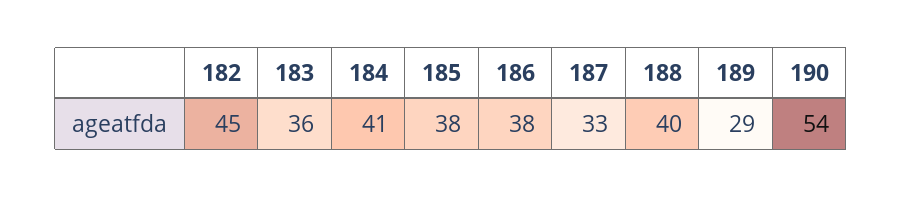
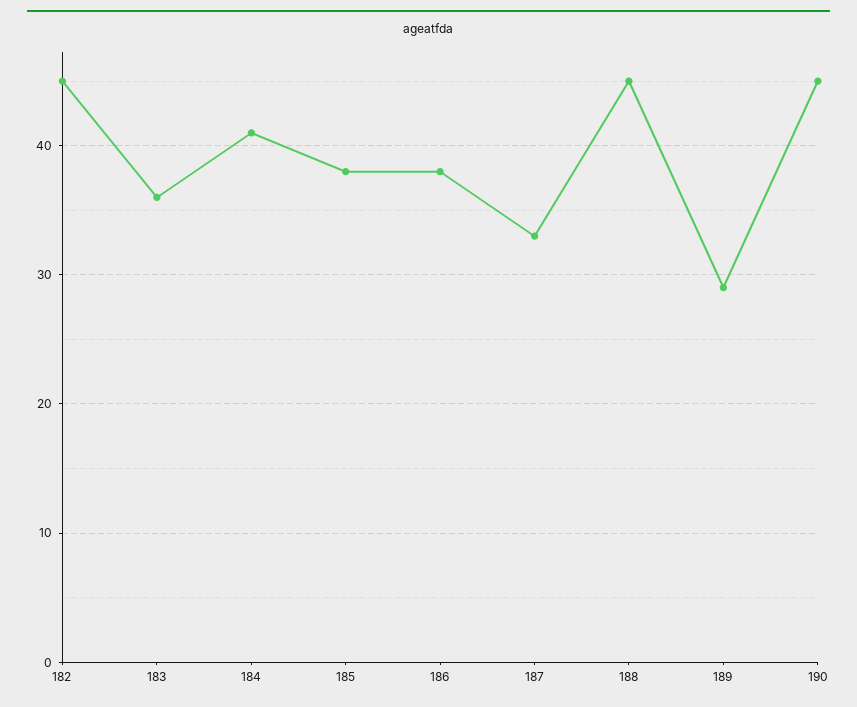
188: 40 -> 45
190: 54 -> 45

